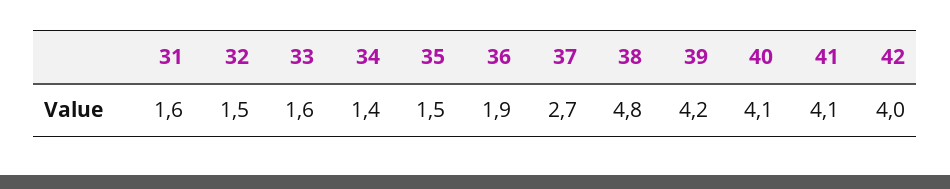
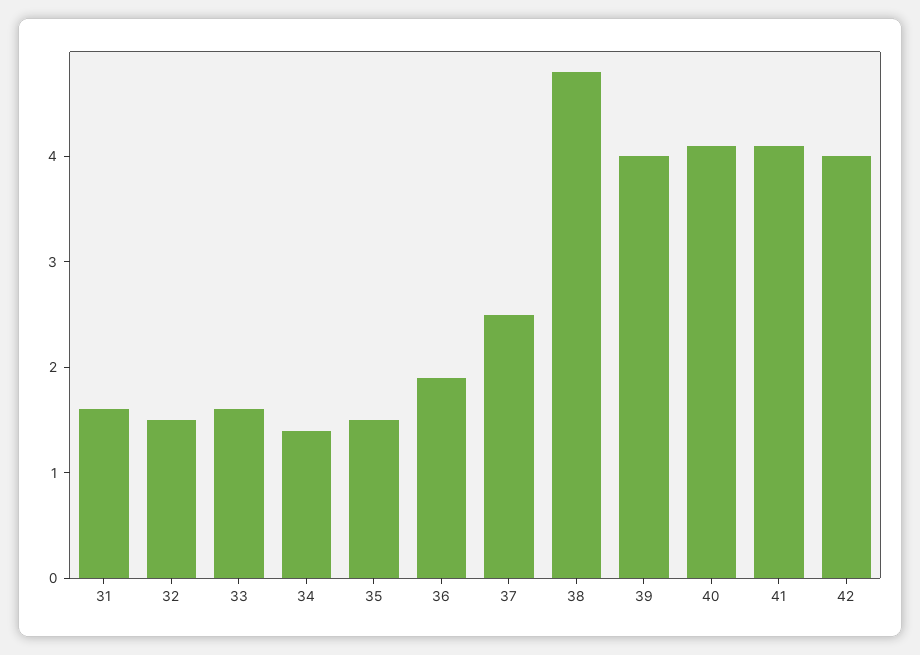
37: 2.7 -> 2.5
39: 4.2 -> 4

